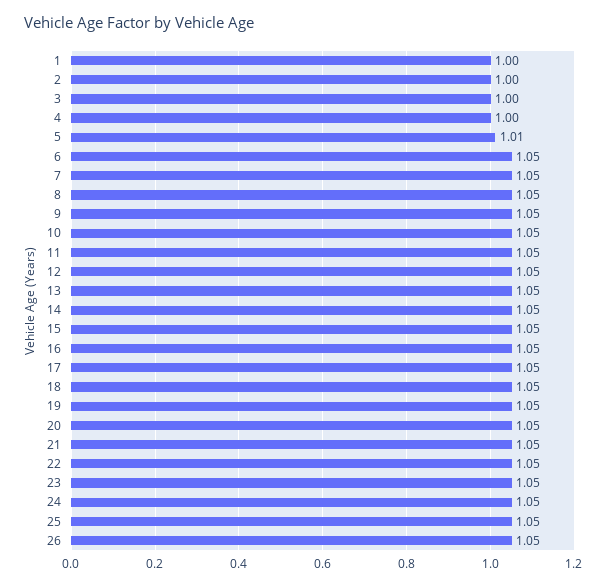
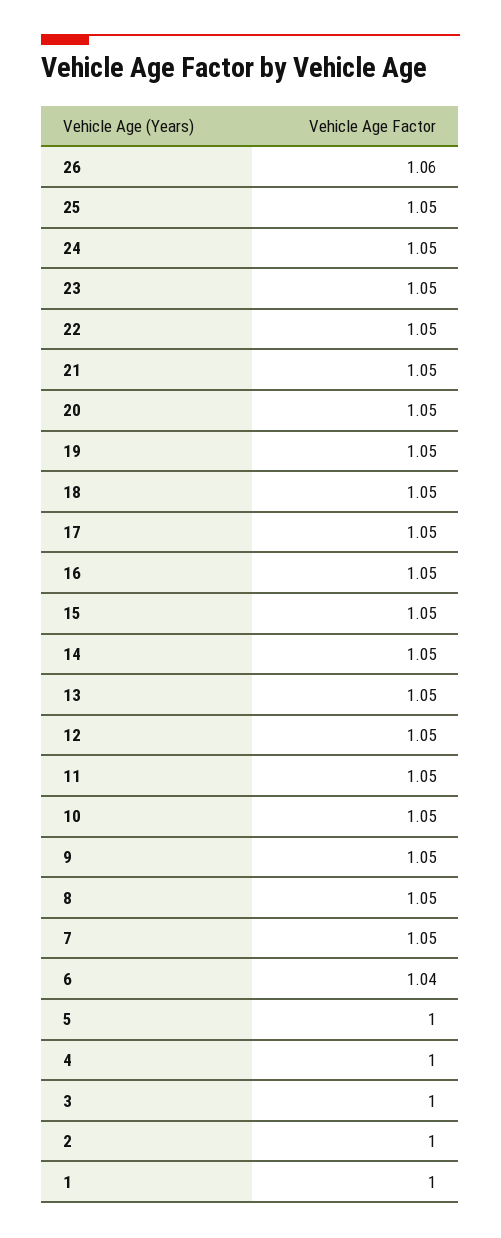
5: 1.01 -> 1
6: 1.05 -> 1.04
26: 1.05 -> 1.06

